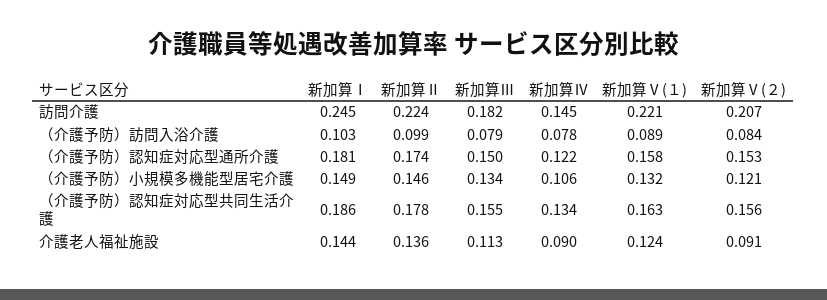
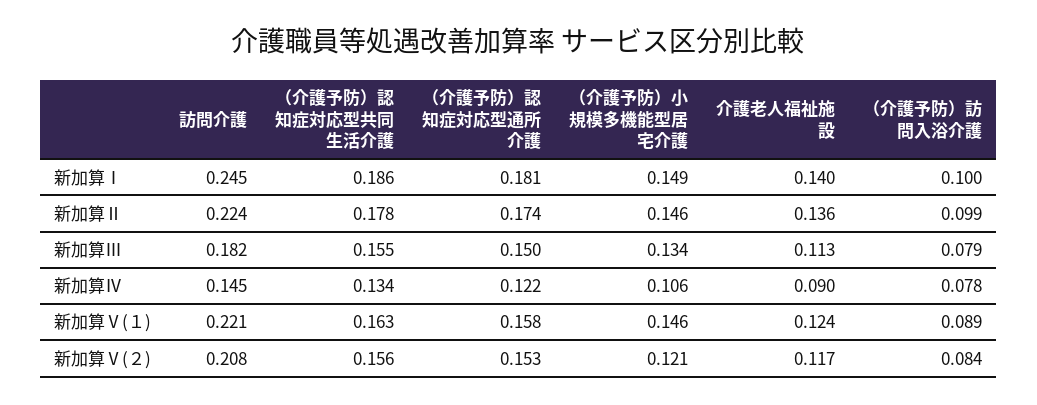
新加算Ⅴ(２), 訪問介護: 0.207 -> 0.208
新加算Ⅰ, （介護予防）訪問入浴介護: 0.103 -> 0.1
新加算Ⅴ(１), （介護予防）小規模多機能型居宅介護: 0.132 -> 0.146
新加算Ⅰ, 介護老人福祉施設: 0.144 -> 0.14
新加算Ⅴ(２), 介護老人福祉施設: 0.091 -> 0.117

